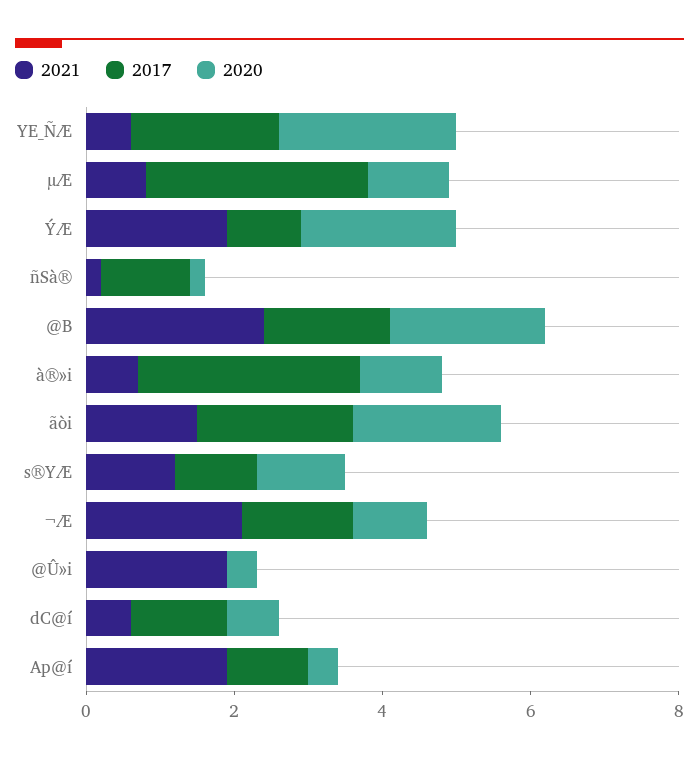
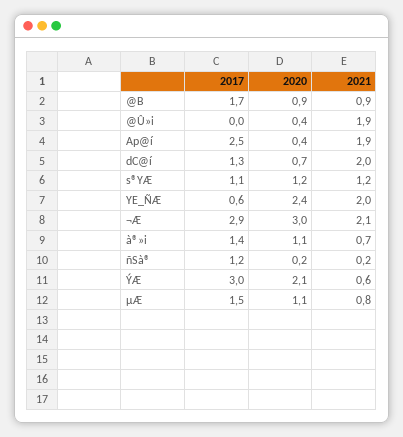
2021, YE_ÑÆ: 0.5 -> 2
2017, YE_ÑÆ: 2 -> 0.6
2017, µÆ: 3 -> 1.5
2021, ÝÆ: 2 -> 0.6
2017, ÝÆ: 1 -> 3
2021, @B: 2.5 -> 0.9
2020, @B: 2 -> 0.9
2017, à®»i: 3 -> 1.4
2021, ãòi: 1.5 -> none
2017, ãòi: 2 -> none
2020, ãòi: 2 -> none
2017, ¬Æ: 1.5 -> 2.9
2020, ¬Æ: 1 -> 3
2021, dC@í: 0.5 -> 2
2017, Ap@í: 1 -> 2.5

